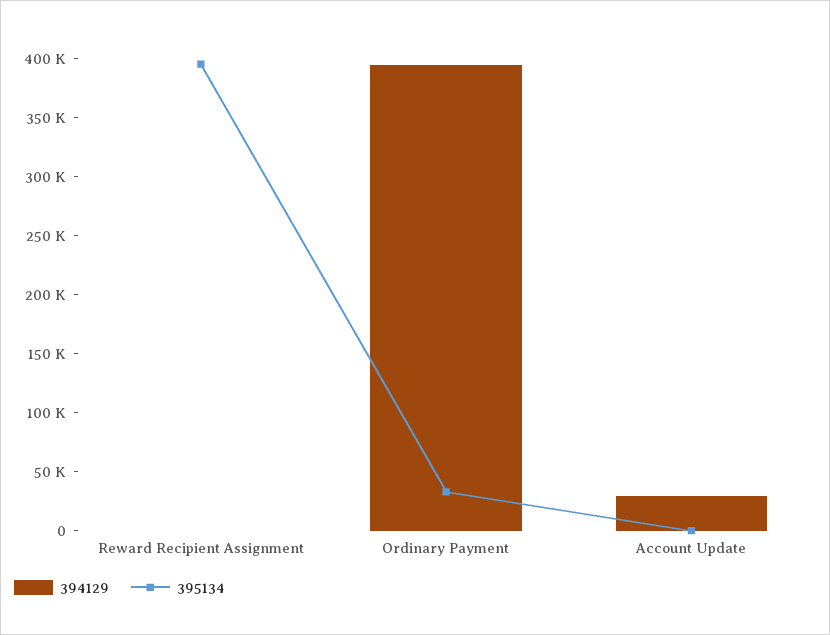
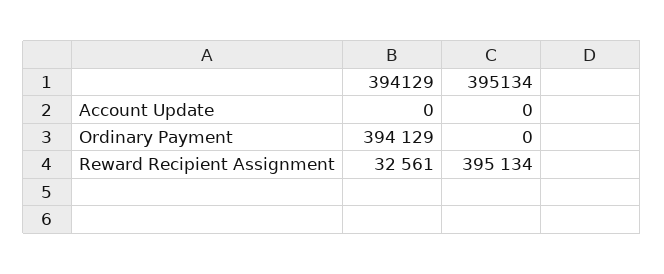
394129, Reward Recipient Assignment: 0 -> 32561
395134, Ordinary Payment: 30000 -> 0
394129, Account Update: 30000 -> 0

